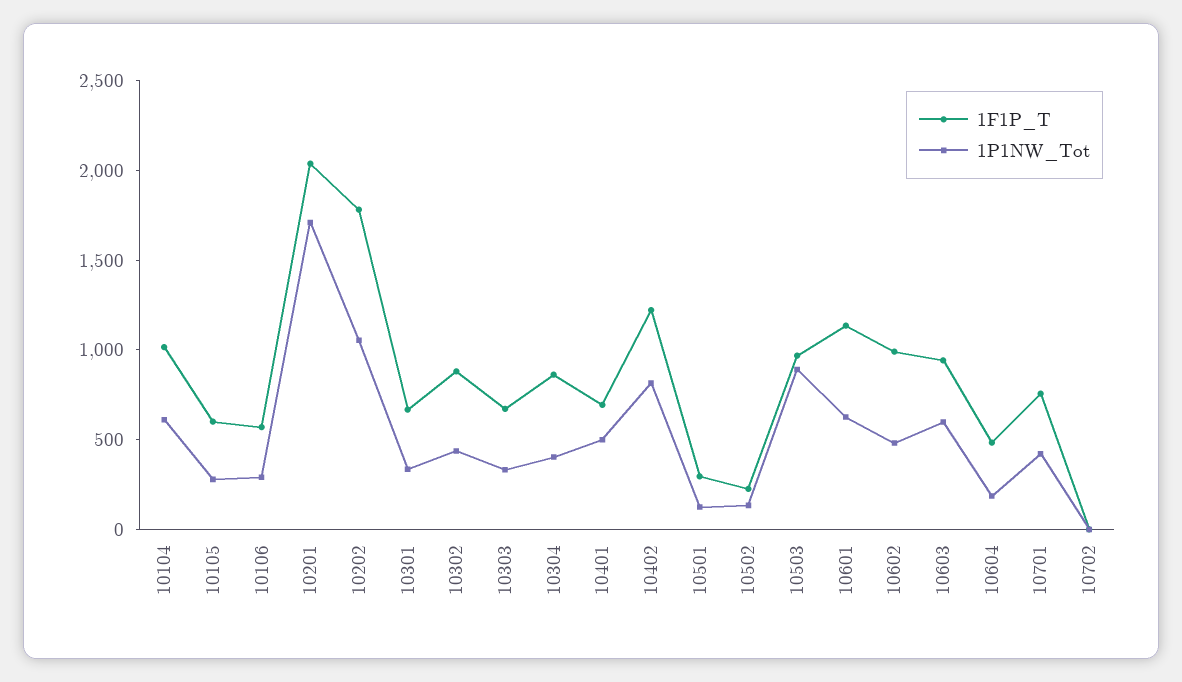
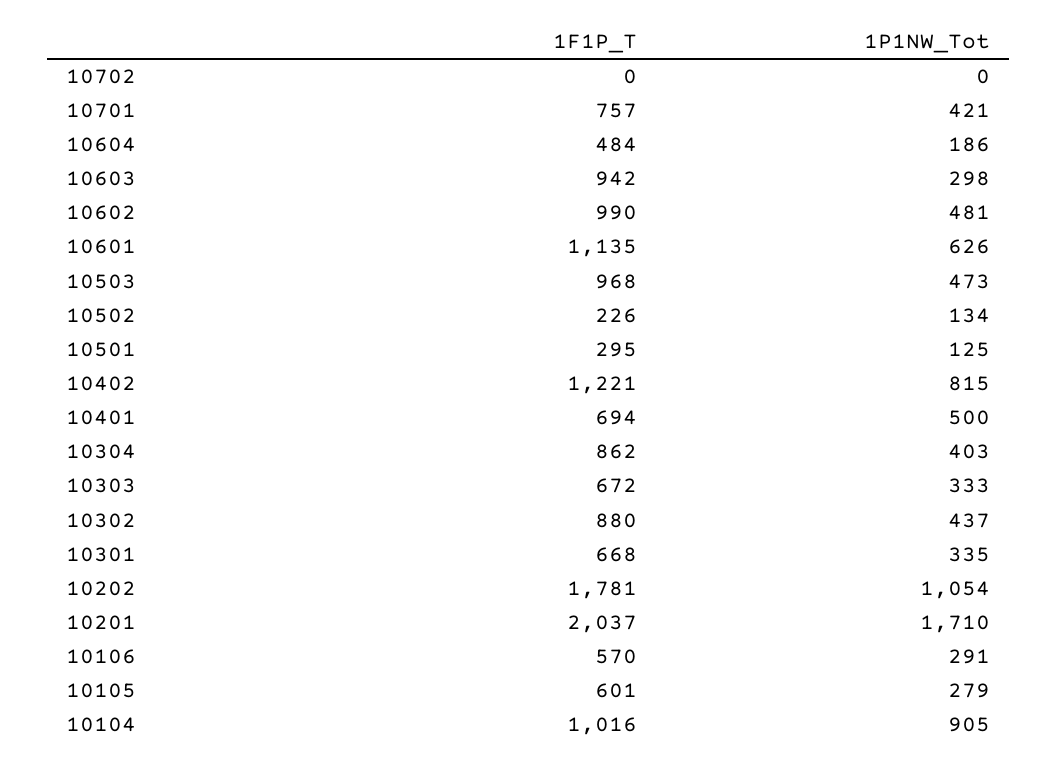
1P1NW_Tot, 10104: 600 -> 905
1P1NW_Tot, 10503: 900 -> 473
1P1NW_Tot, 10603: 600 -> 298

